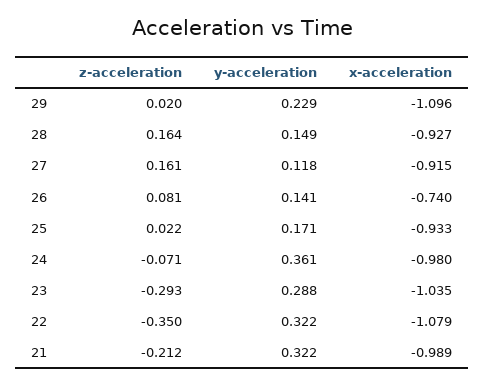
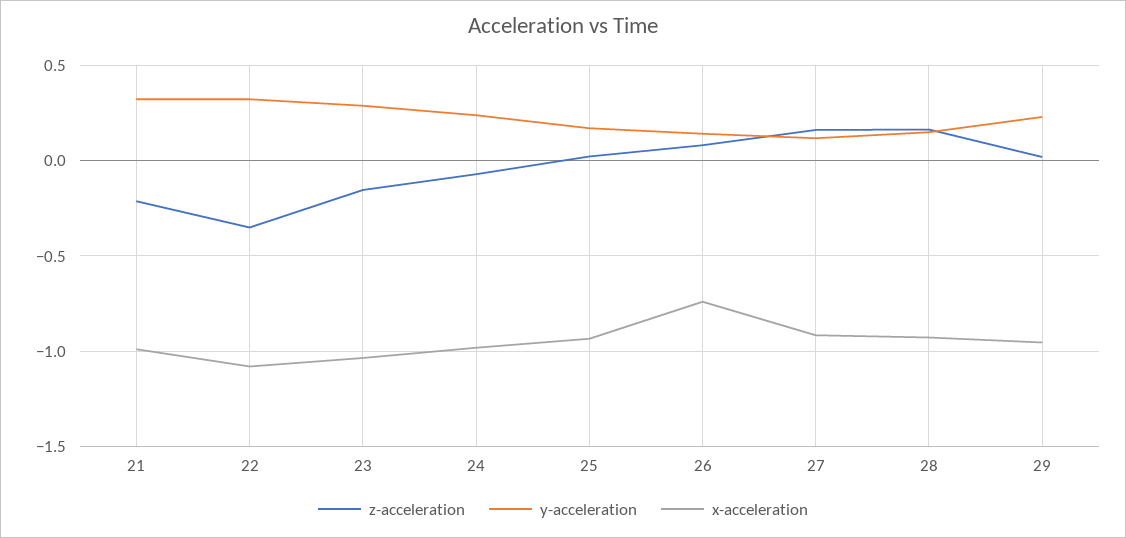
x-acceleration, 29: -1.096 -> -0.95
y-acceleration, 24: 0.361 -> 0.25
z-acceleration, 23: -0.293 -> -0.15

